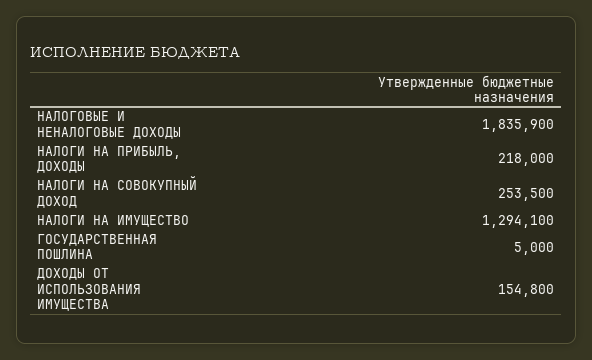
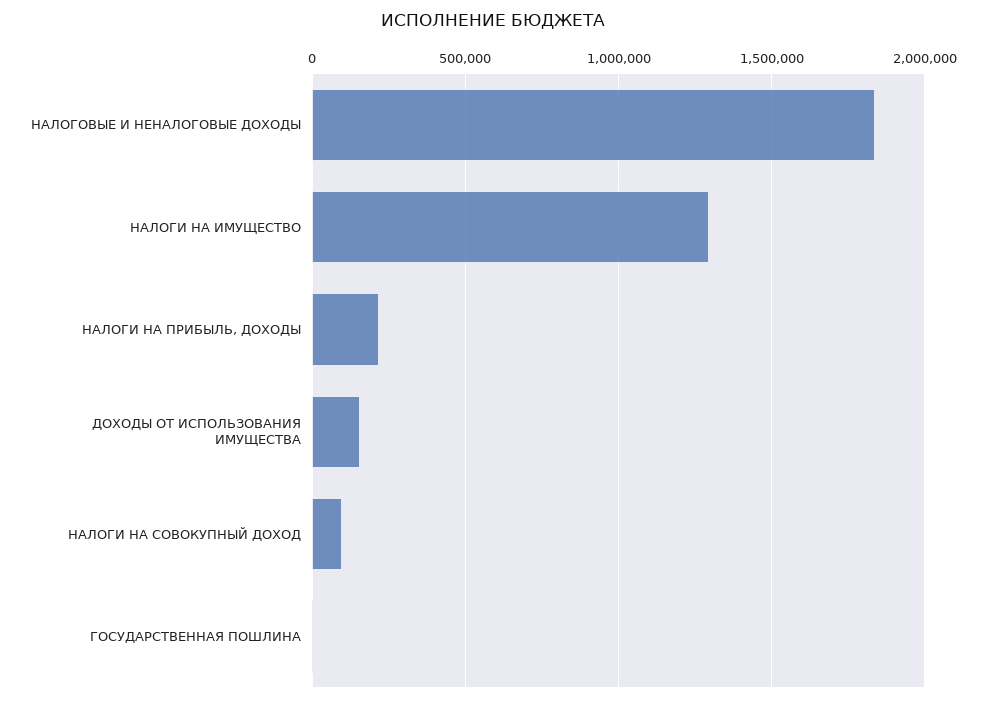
НАЛОГИ НА СОВОКУПНЫЙ ДОХОД: 253500 -> 100000

